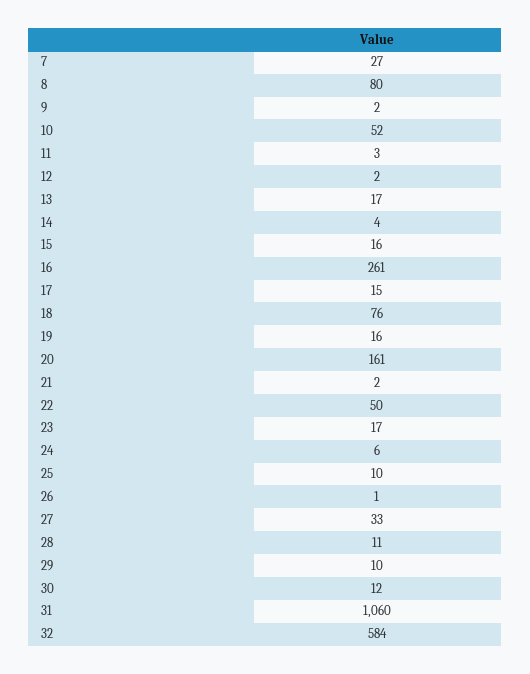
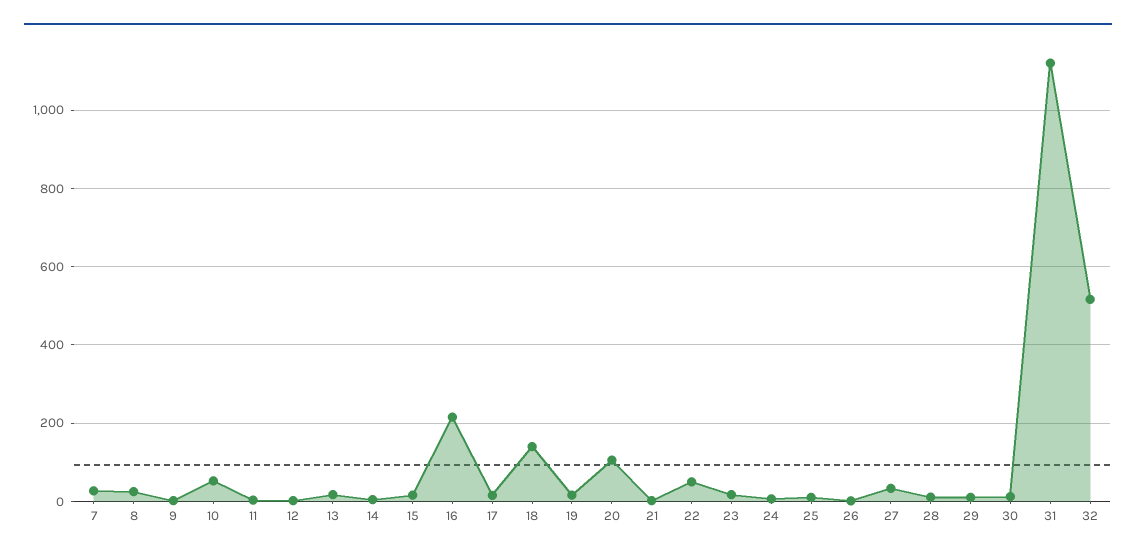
8: 80 -> 20
16: 261 -> 220
18: 76 -> 140
20: 161 -> 100
31: 1060 -> 1120
32: 584 -> 520

